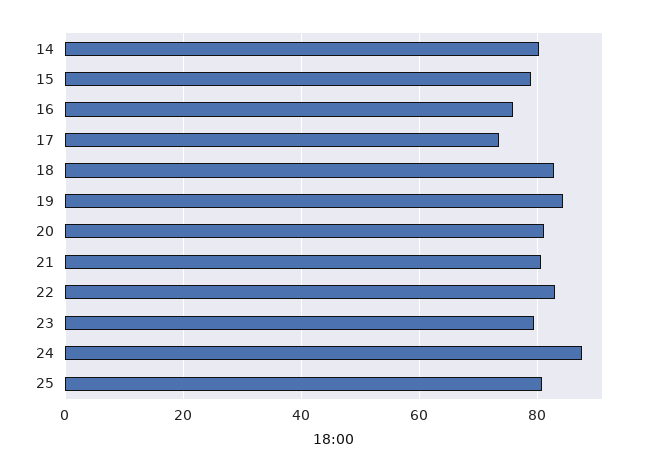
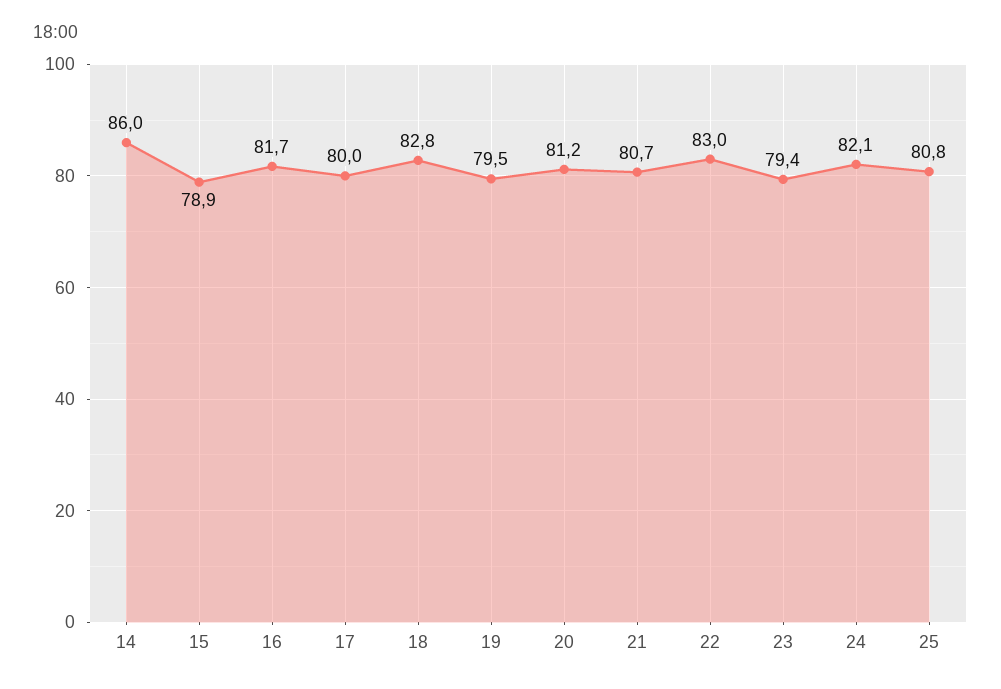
14: 80 -> 86
16: 76 -> 81.7
17: 74 -> 80
19: 84 -> 79.5
24: 88 -> 82.1

